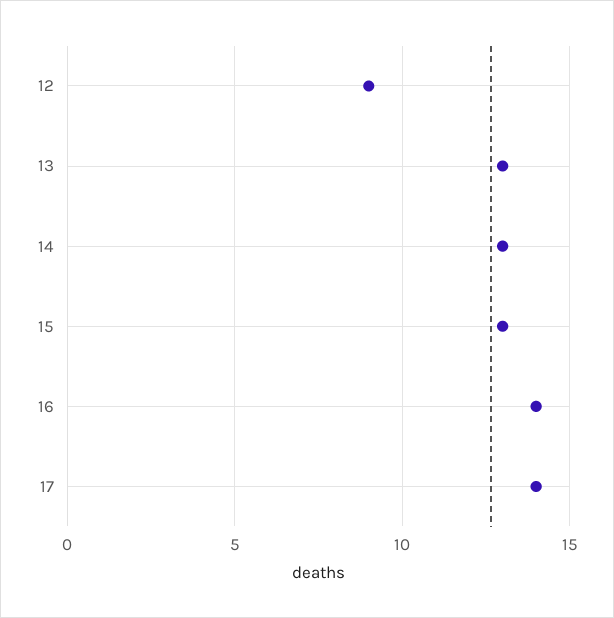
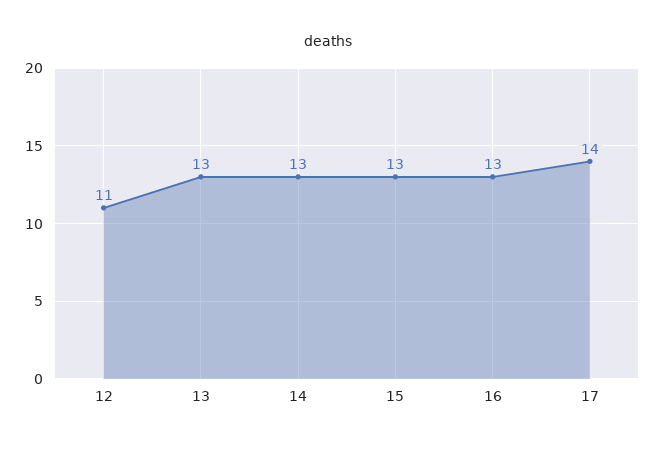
12: 9 -> 11
16: 14 -> 13

